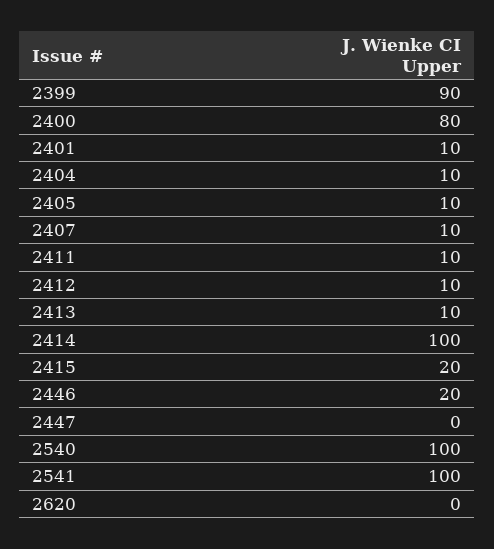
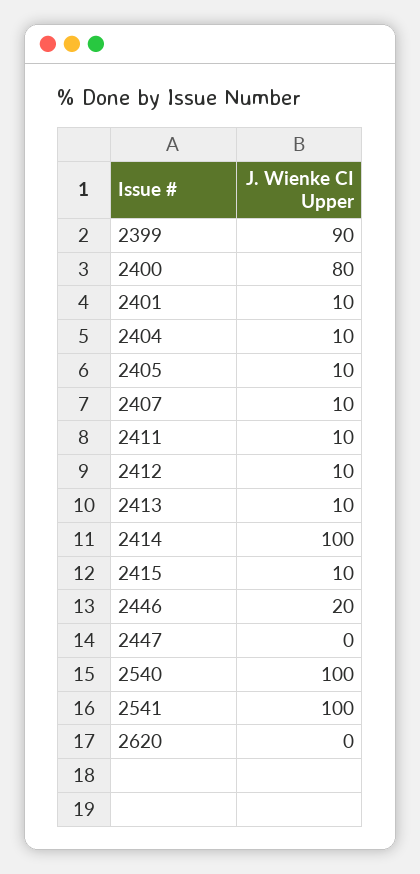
2415: 20 -> 10

